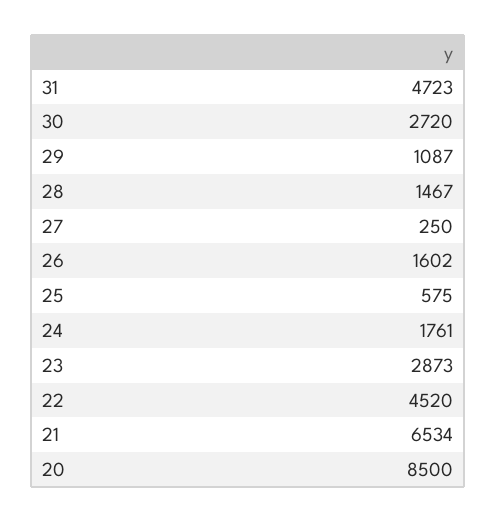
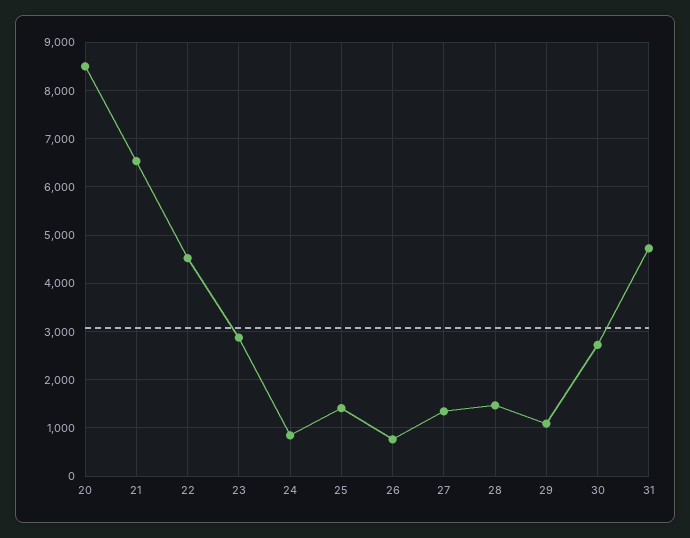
27: 250 -> 1400
26: 1602 -> 800
25: 575 -> 1400
24: 1761 -> 800

